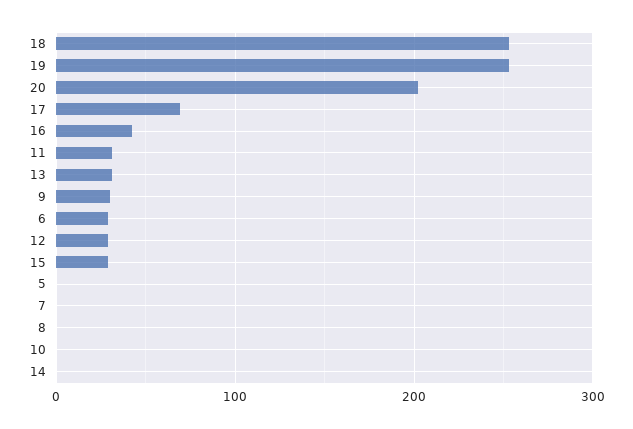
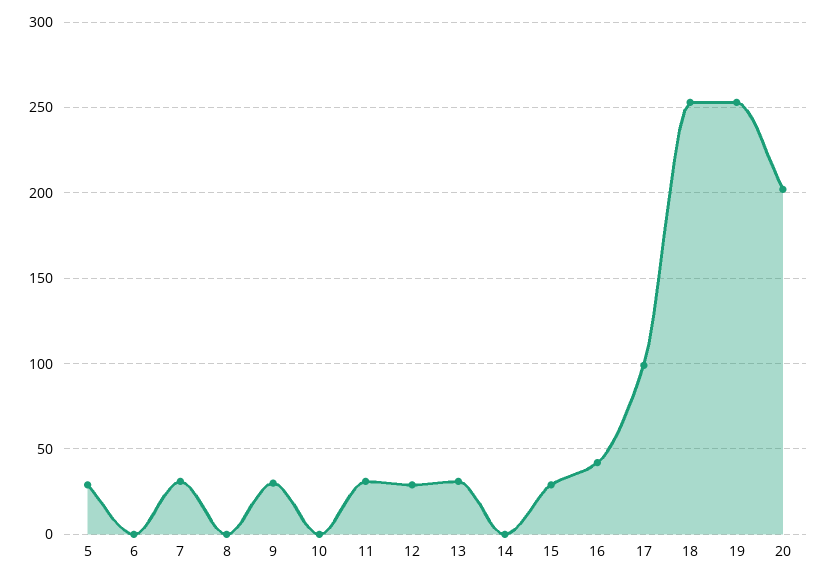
17: 70 -> 100
6: 30 -> 0
5: 0 -> 30
7: 0 -> 30

